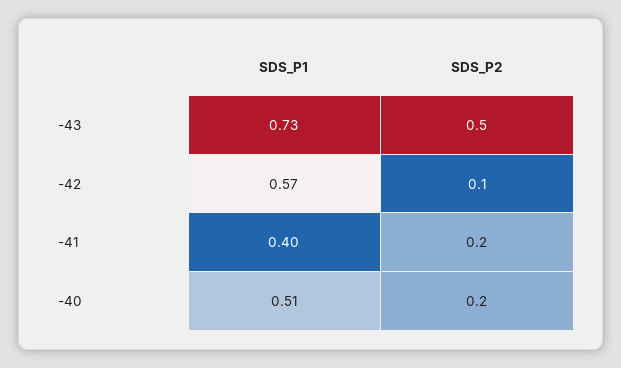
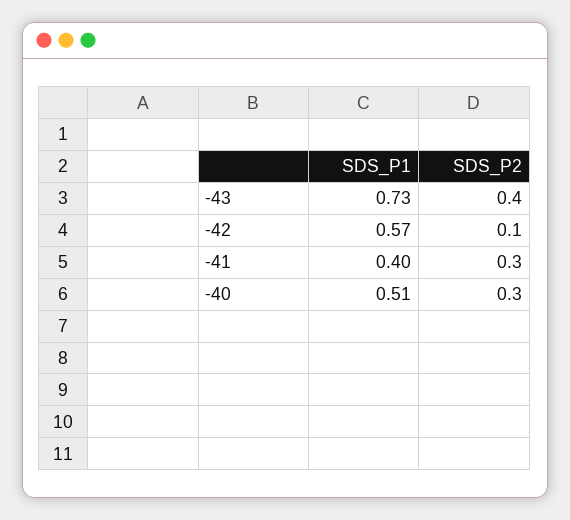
SDS_P2, -43: 0.5 -> 0.4
SDS_P2, -41: 0.2 -> 0.3
SDS_P2, -40: 0.2 -> 0.3

